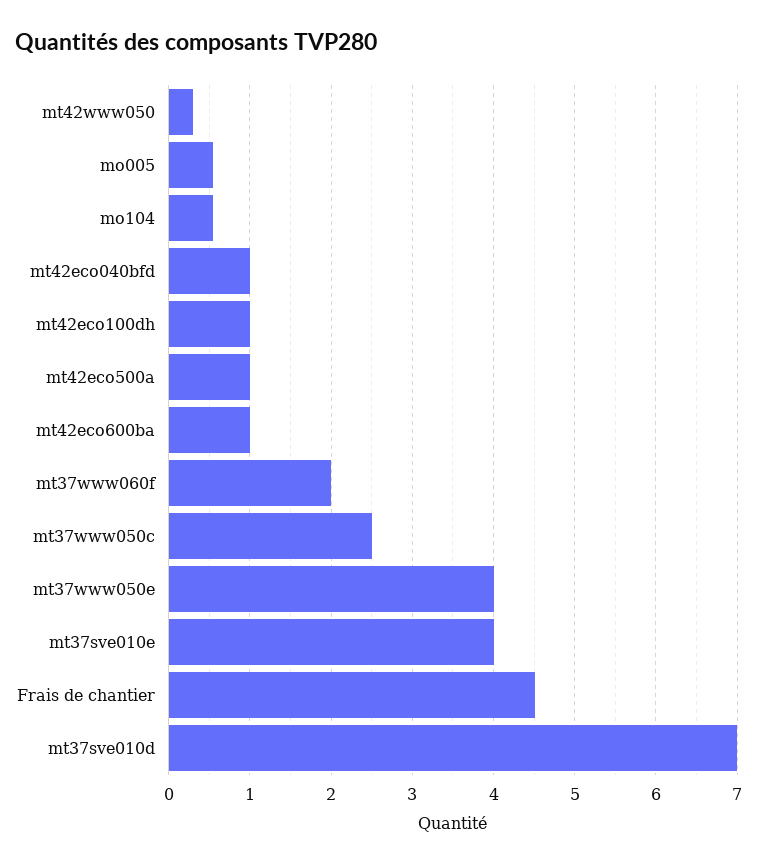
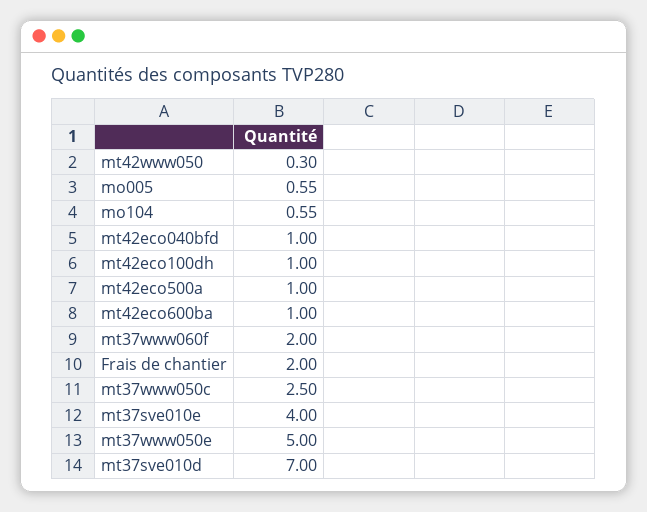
mt37www050e: 4 -> 5
Frais de chantier: 4.5 -> 2

